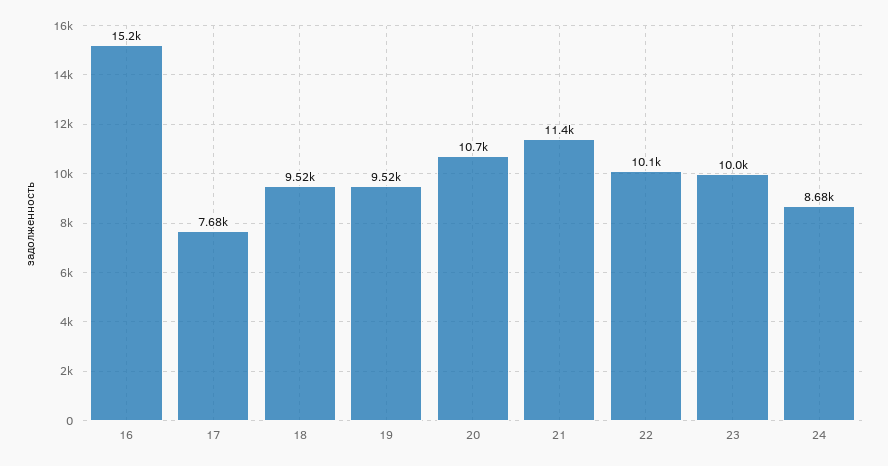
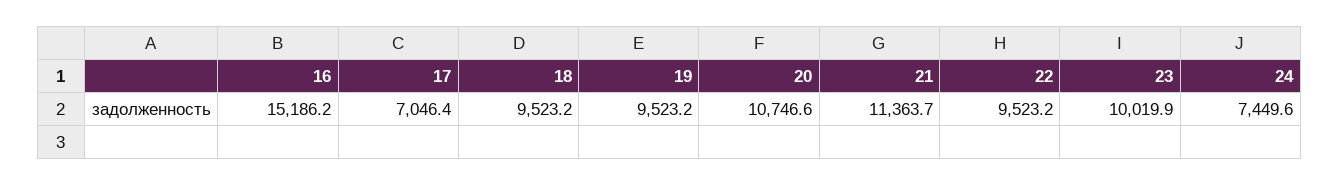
17: 7680 -> 7046.4
22: 10100 -> 9523.2
24: 8680 -> 7449.6

